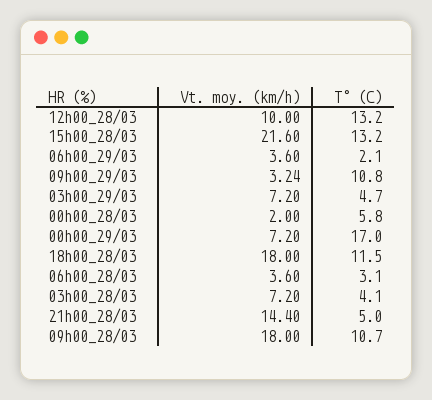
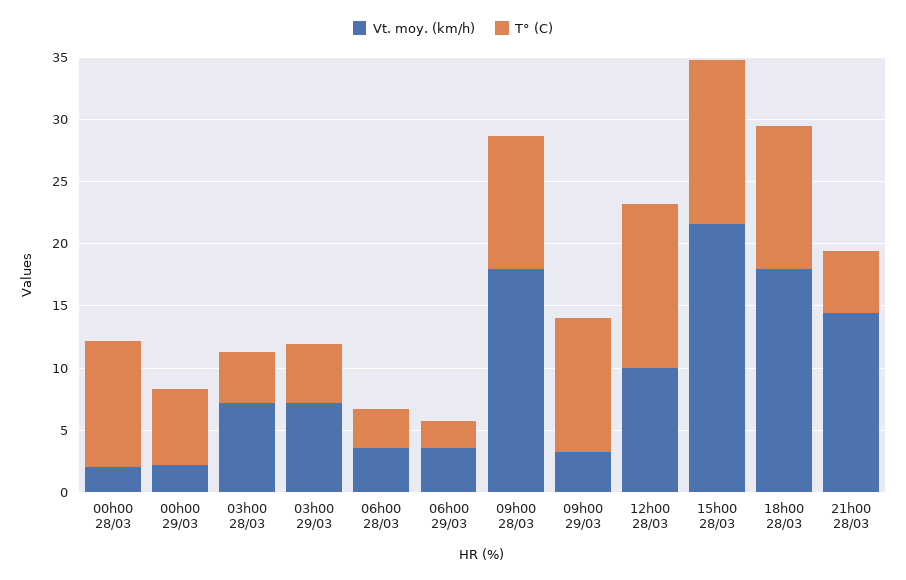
T° (C), 00h00_28/03: 5.8 -> 10
Vt. moy. (km/h), 00h00_29/03: 7.2 -> 2
T° (C), 00h00_29/03: 17 -> 6

